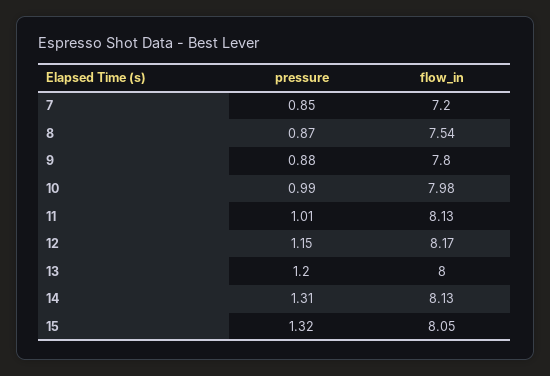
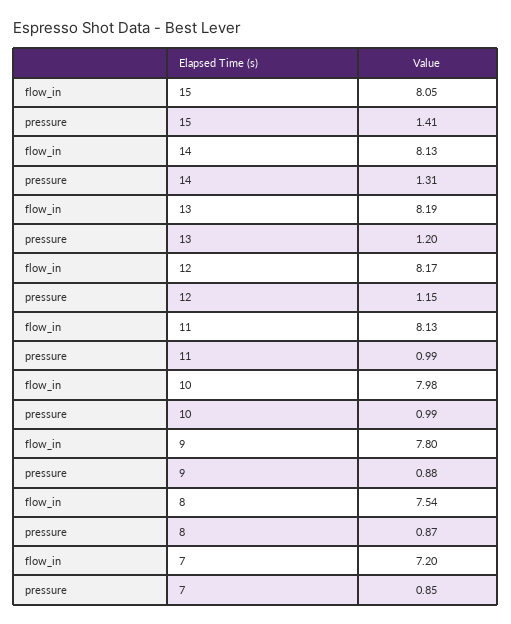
pressure, 11: 1.01 -> 0.99
flow_in, 13: 8 -> 8.19
pressure, 15: 1.32 -> 1.41

